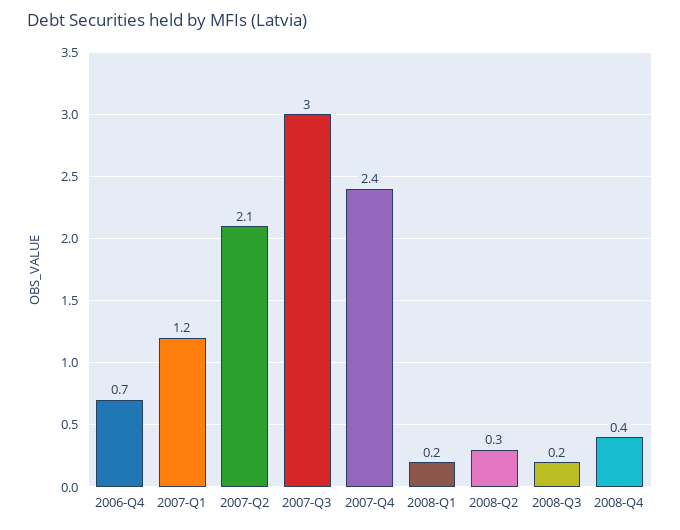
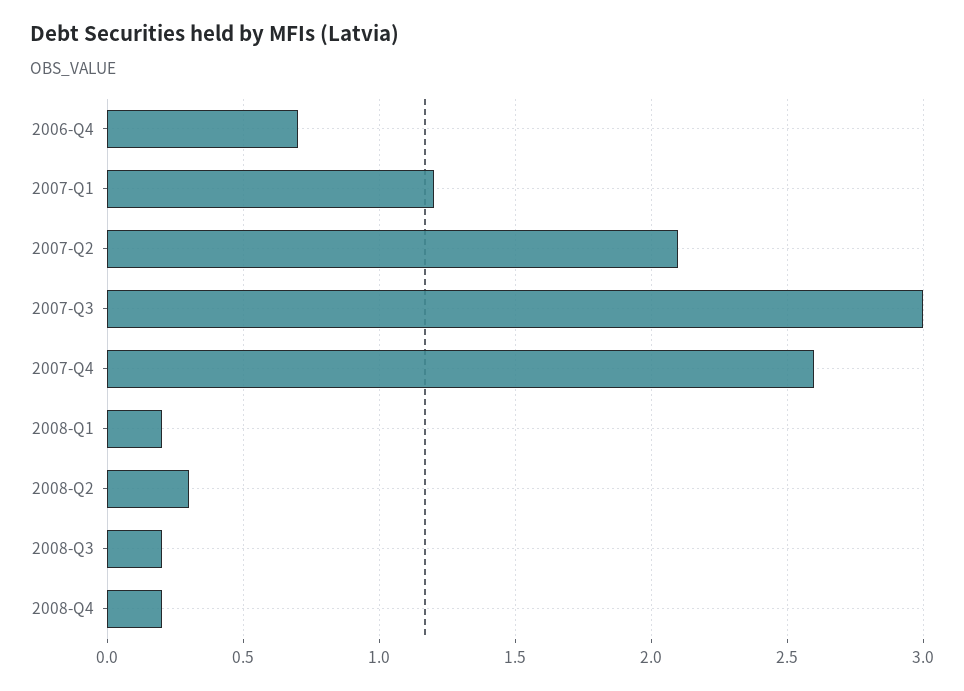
2007-Q4: 2.4 -> 2.6
2008-Q4: 0.4 -> 0.2

